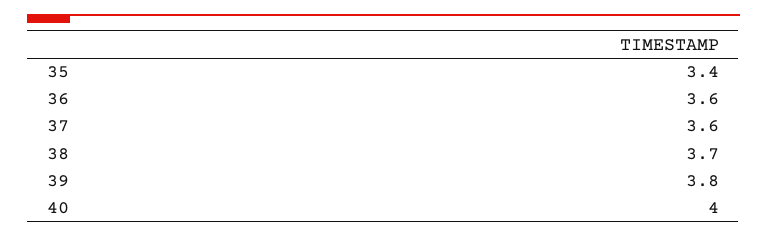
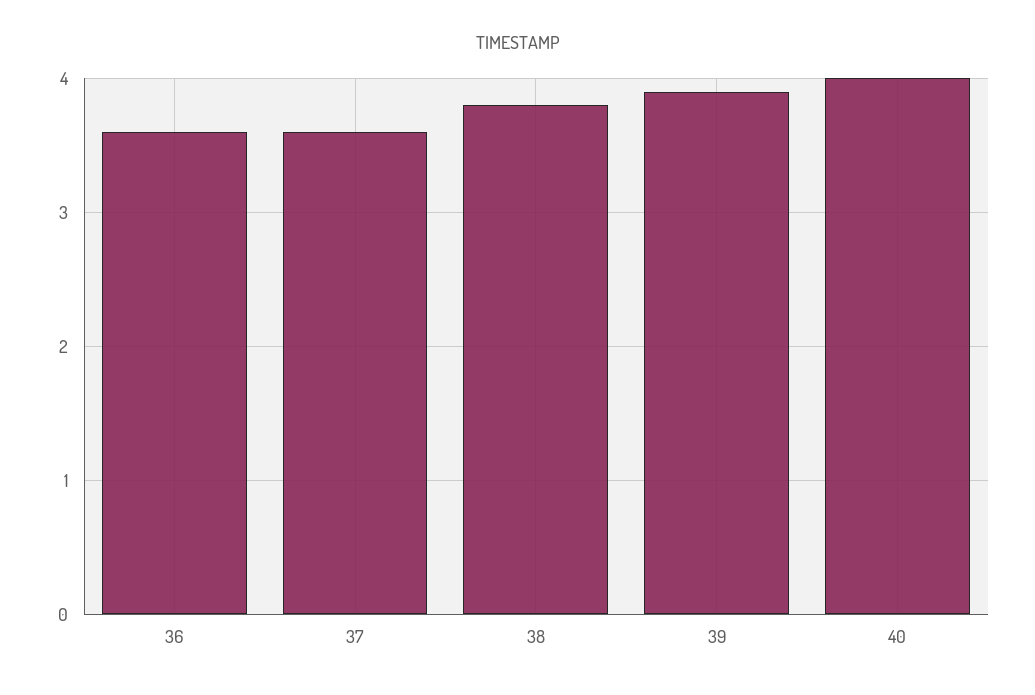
35: 3.4 -> none
38: 3.7 -> 3.8
39: 3.8 -> 3.9

